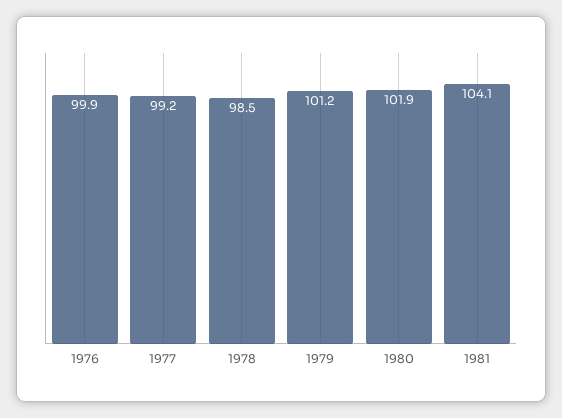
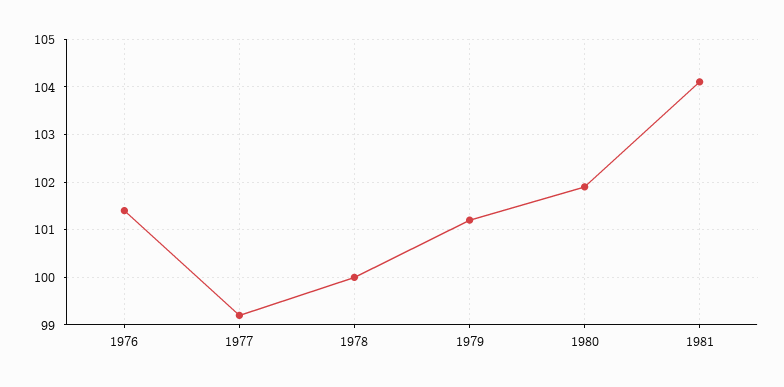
1976: 99.9 -> 101.5
1978: 98.5 -> 100

